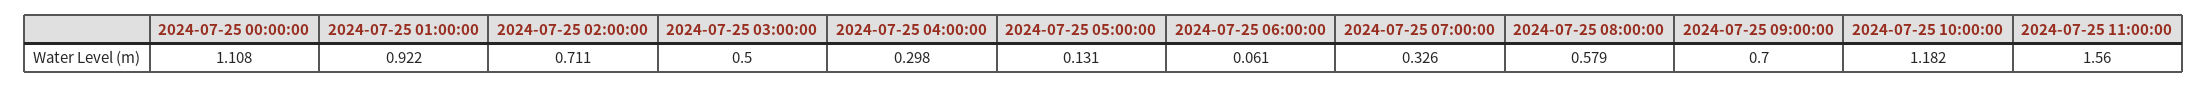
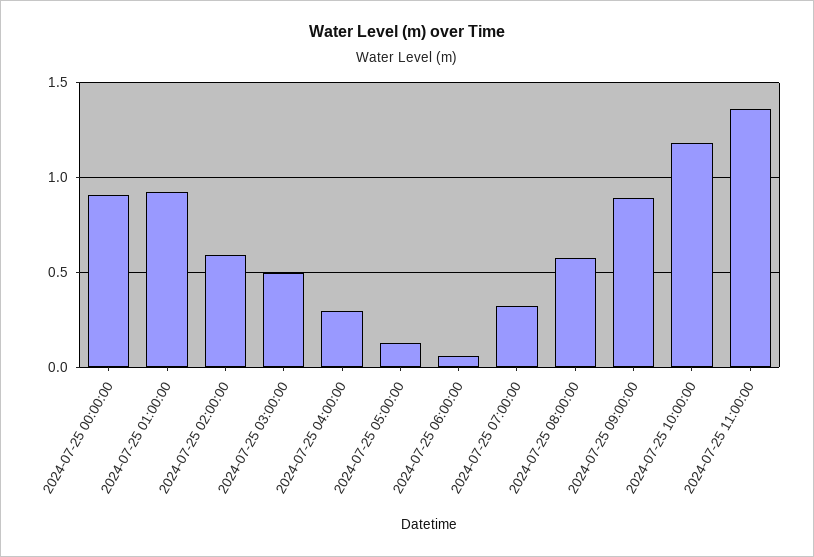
2024-07-25 00:00:00: 1.108 -> 0.9
2024-07-25 02:00:00: 0.711 -> 0.6
2024-07-25 09:00:00: 0.7 -> 0.9
2024-07-25 11:00:00: 1.56 -> 1.35

